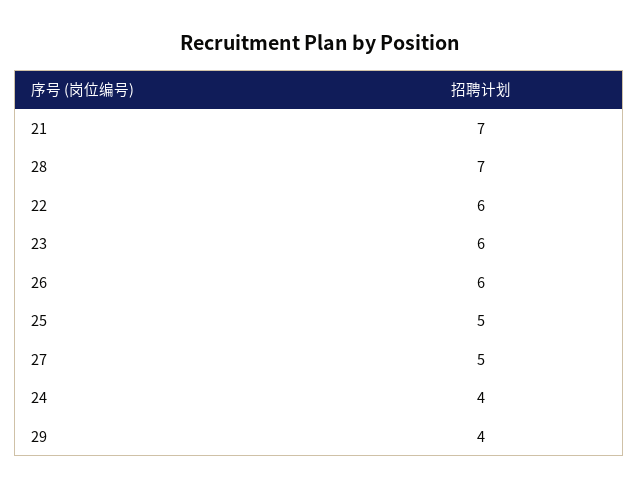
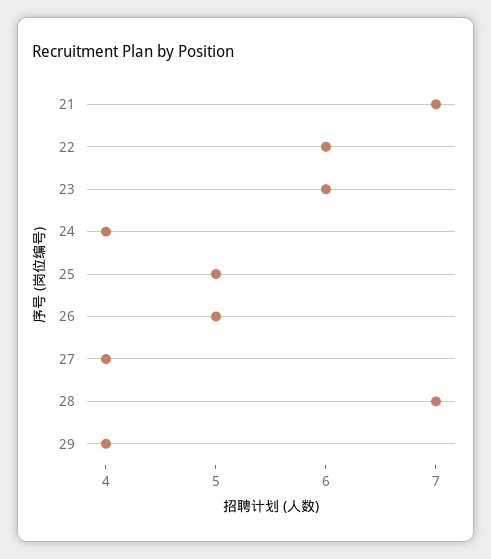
26: 6 -> 5
27: 5 -> 4

